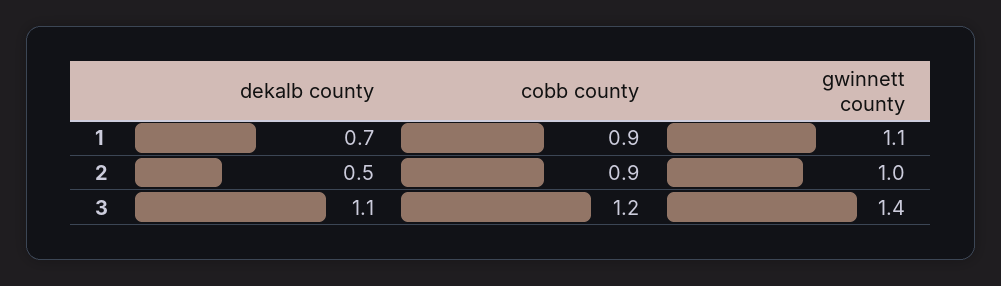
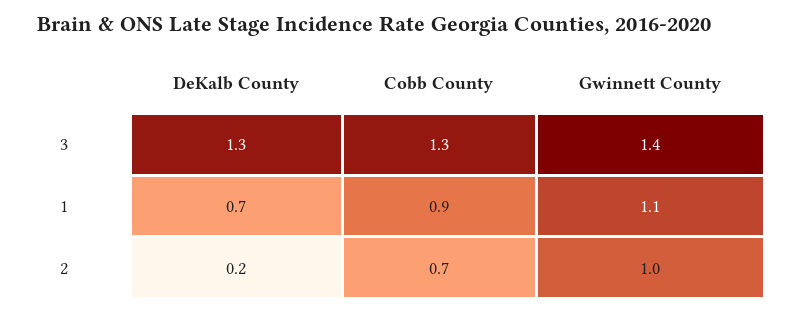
dekalb county, 2: 0.5 -> 0.2
cobb county, 2: 0.9 -> 0.7
dekalb county, 3: 1.1 -> 1.3
cobb county, 3: 1.2 -> 1.3

